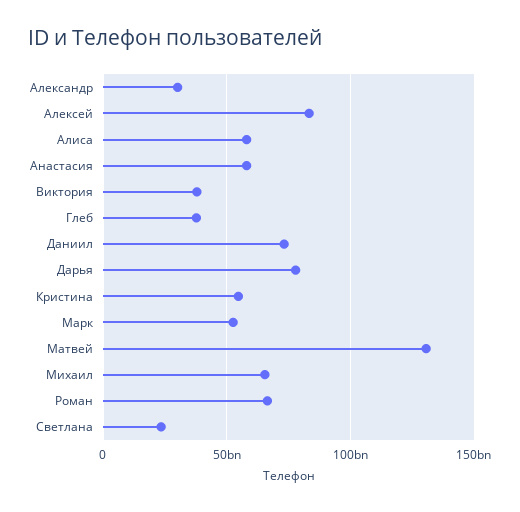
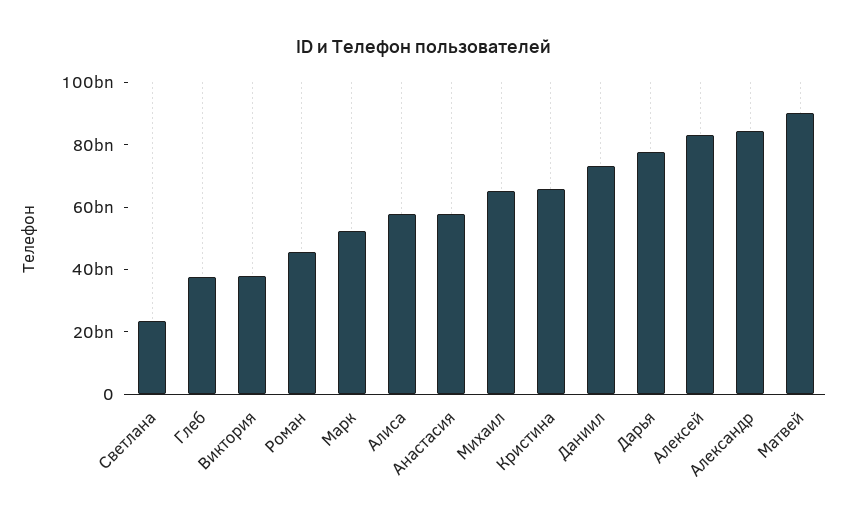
Александр: 30000000000 -> 85000000000
Кристина: 55000000000 -> 65000000000
Матвей: 130000000000 -> 90000000000
Роман: 65000000000 -> 45000000000

